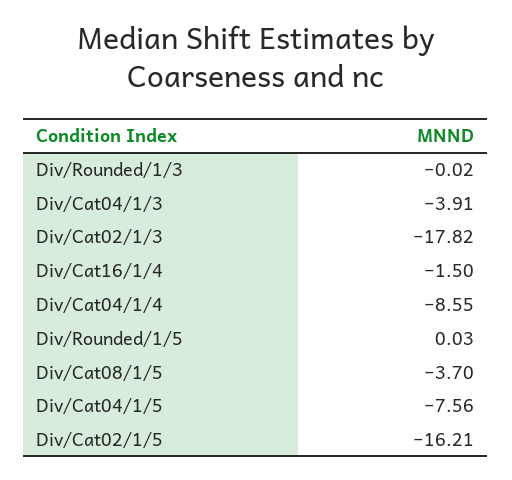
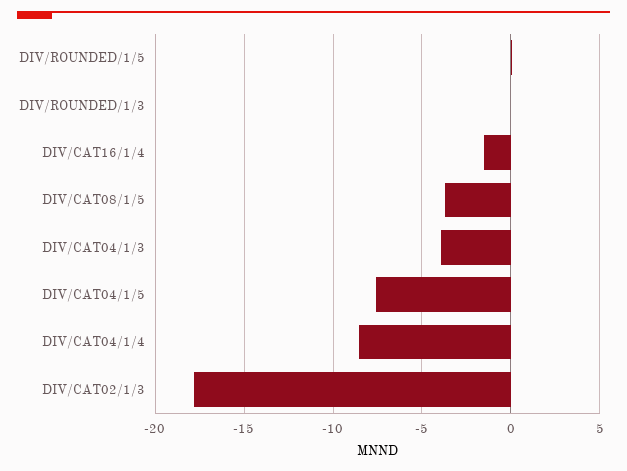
Div/Cat02/1/5: -16.21 -> none

